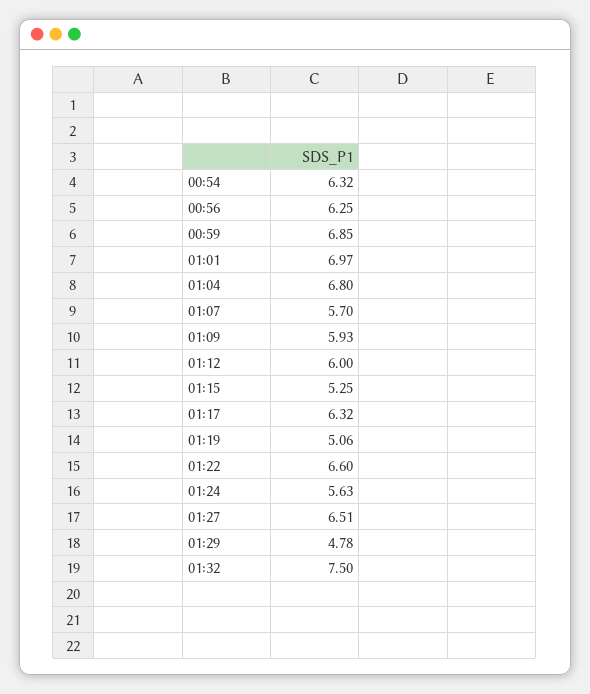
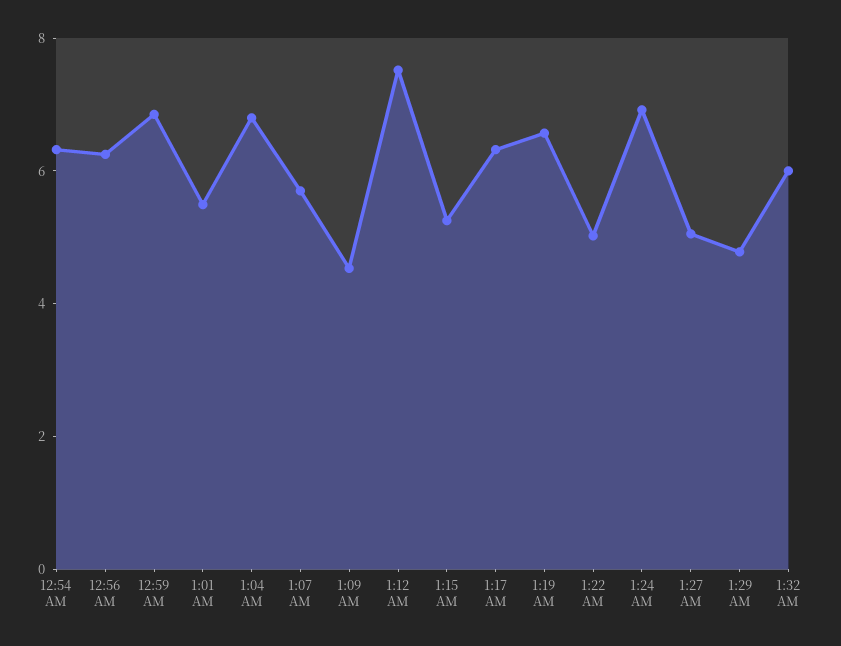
01:01: 6.97 -> 5.5
01:09: 5.93 -> 4.5
01:12: 6 -> 7.5
01:19: 5.06 -> 6.5
01:22: 6.6 -> 5
01:24: 5.63 -> 7
01:27: 6.51 -> 5
01:32: 7.5 -> 6

